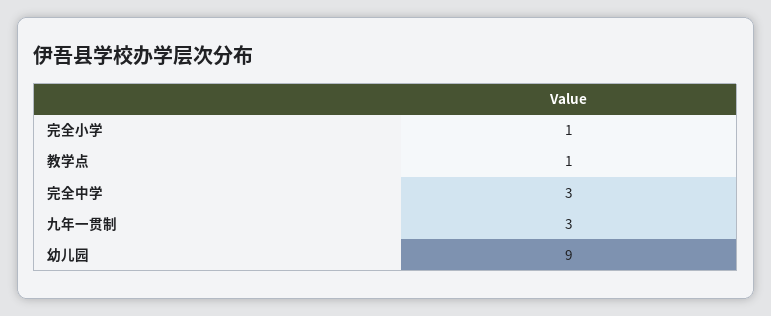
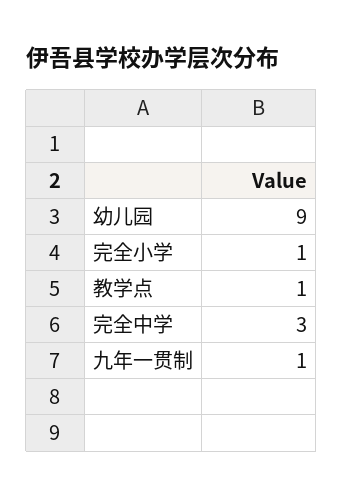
九年一贯制: 3 -> 1

